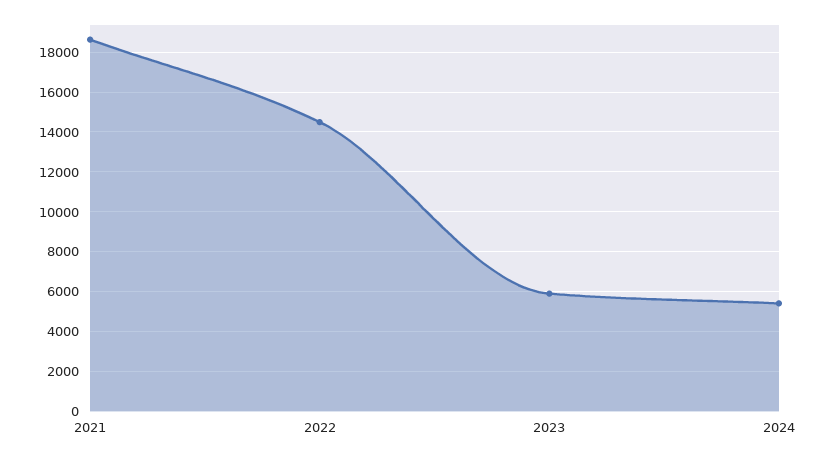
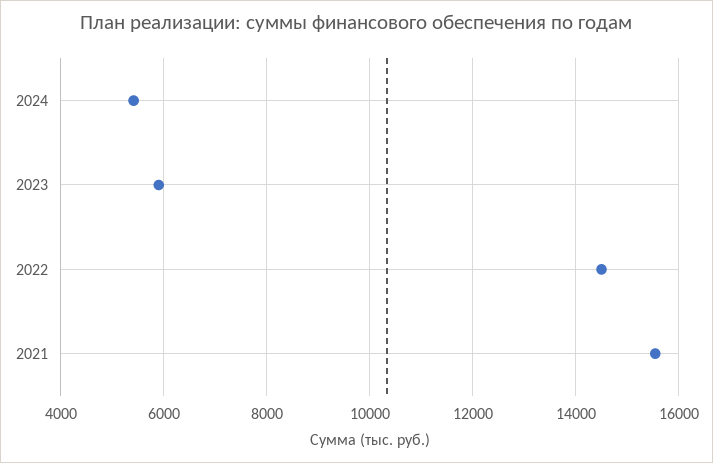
2021: 18500 -> 15600

